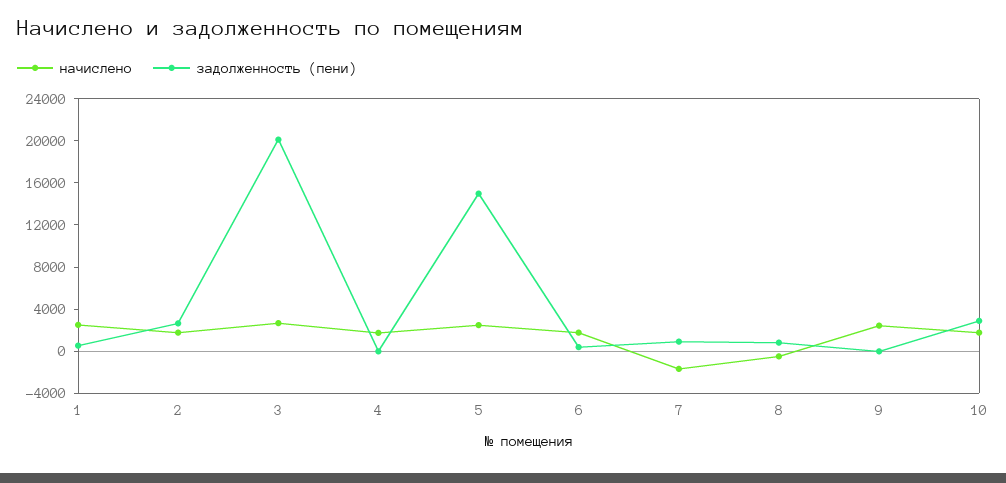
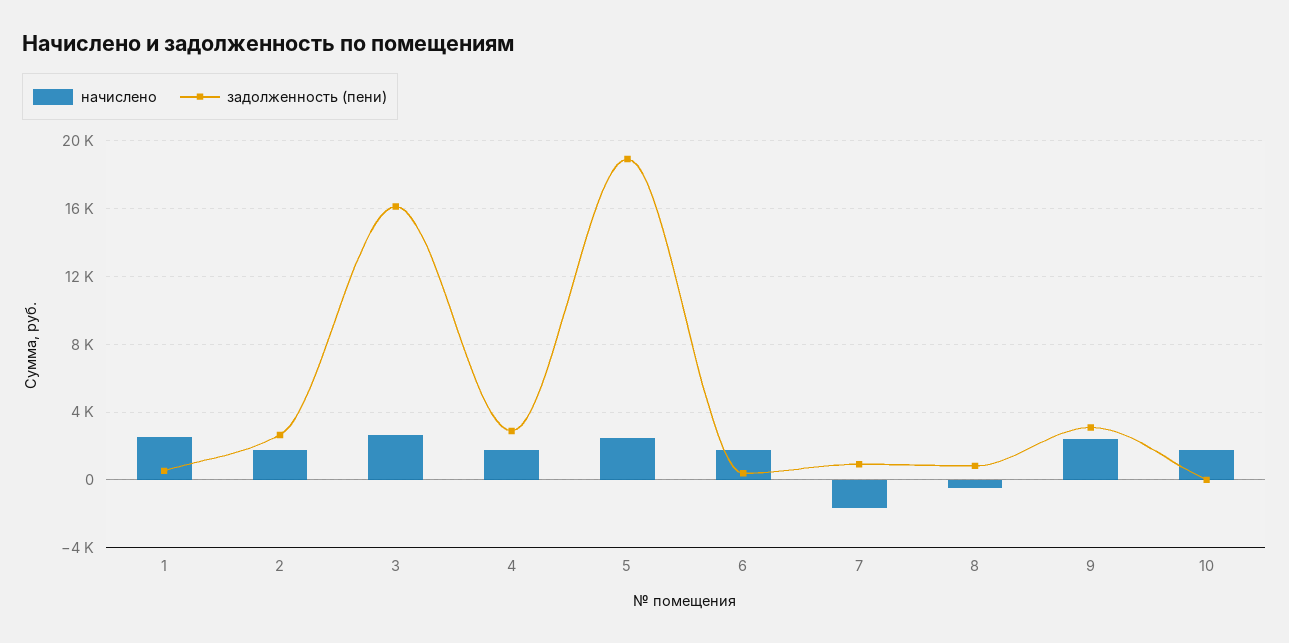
задолженность (пени), 3: 20000 -> 16000
задолженность (пени), 4: 0 -> 3000
задолженность (пени), 5: 15000 -> 19000
задолженность (пени), 9: 0 -> 3000
задолженность (пени), 10: 3000 -> 0

